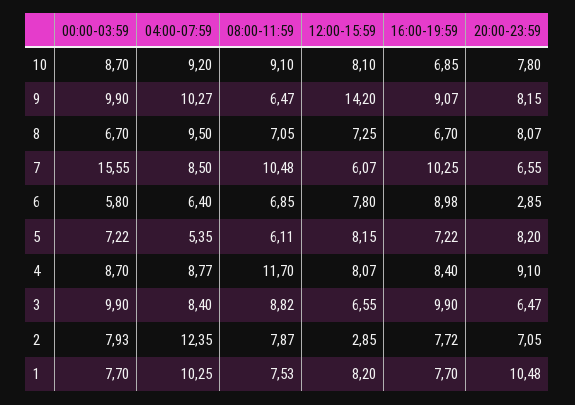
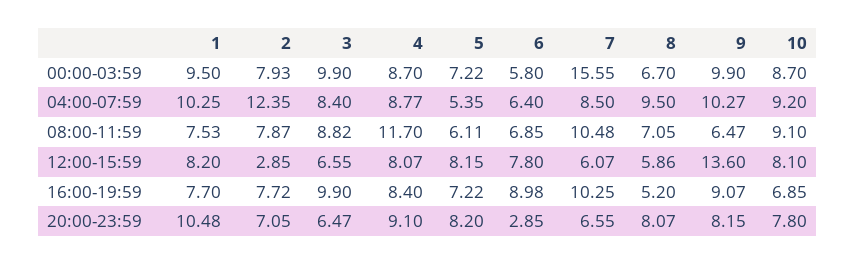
12:00-15:59, 9: 14.2 -> 13.6
12:00-15:59, 8: 7.25 -> 5.86
16:00-19:59, 8: 6.7 -> 5.2
00:00-03:59, 1: 7.7 -> 9.5

